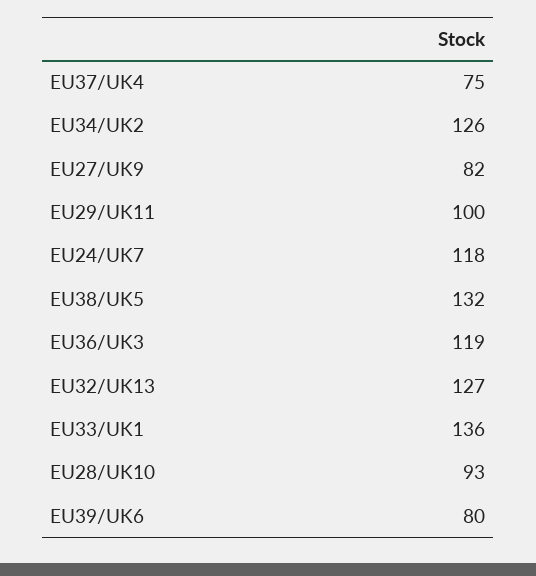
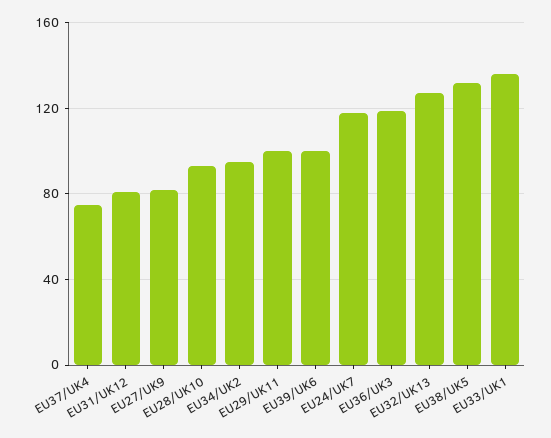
EU34/UK2: 126 -> 95
EU39/UK6: 80 -> 100
EU31/UK12: none -> 80

